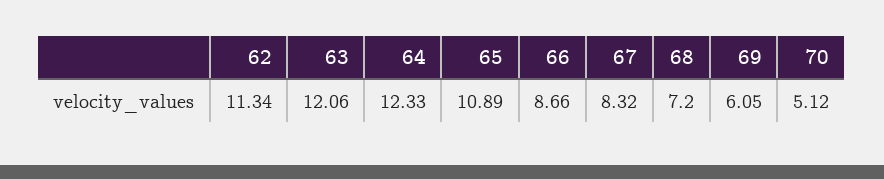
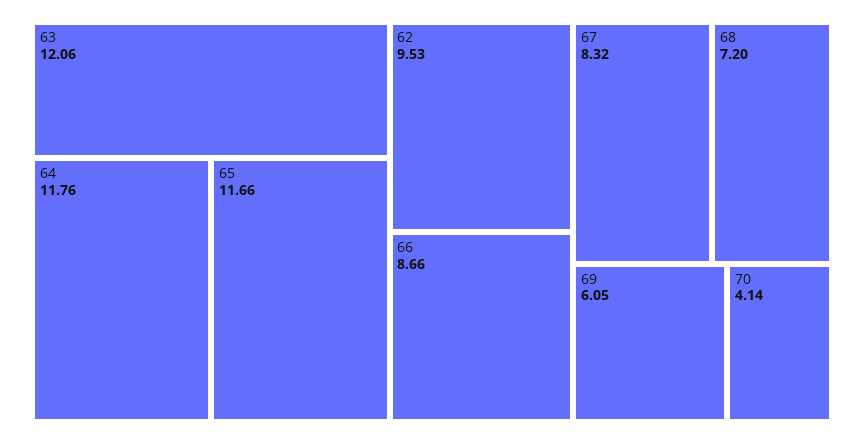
62: 11.34 -> 9.53
64: 12.33 -> 11.76
65: 10.89 -> 11.66
70: 5.12 -> 4.14

